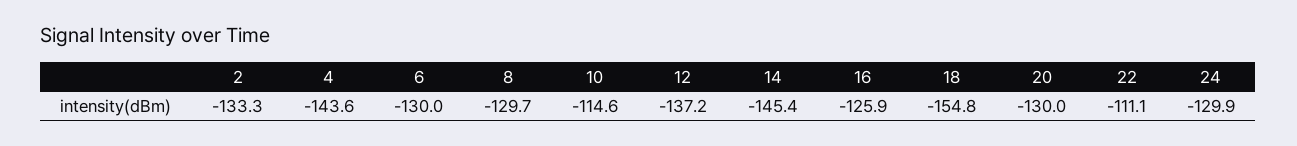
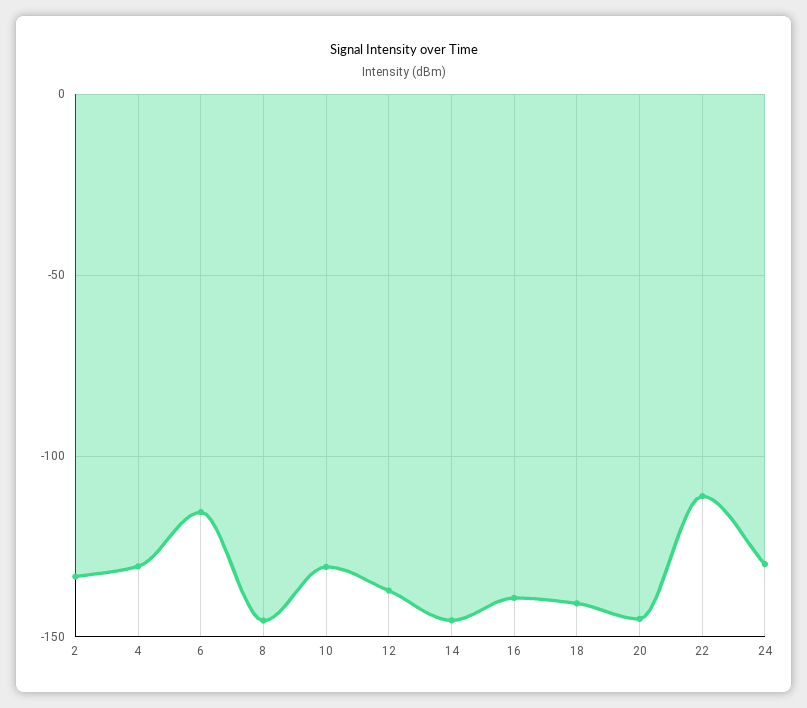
4: -143.6 -> -130
6: -130 -> -115
8: -129.7 -> -145
10: -114.6 -> -130
16: -125.9 -> -140
18: -154.8 -> -140
20: -130 -> -145

